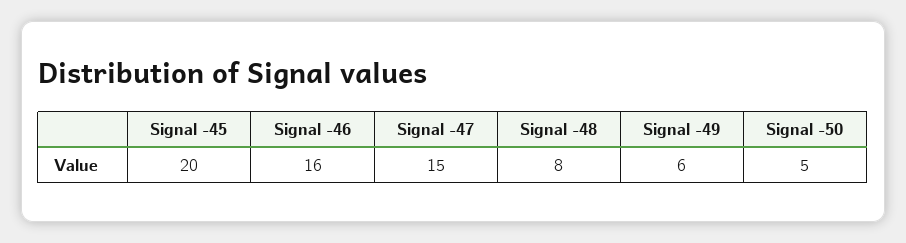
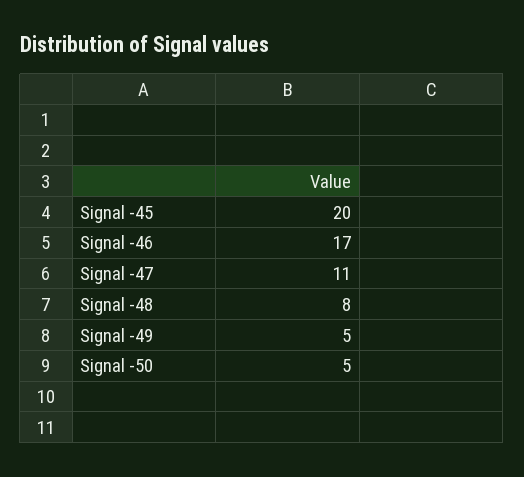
Signal -46: 16 -> 17
Signal -47: 15 -> 11
Signal -49: 6 -> 5

